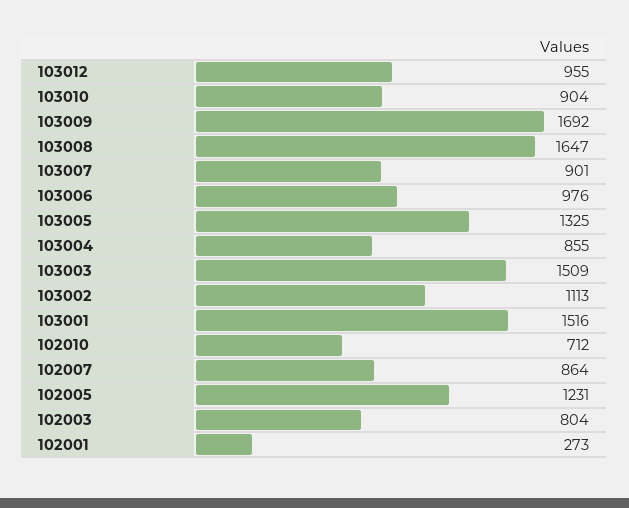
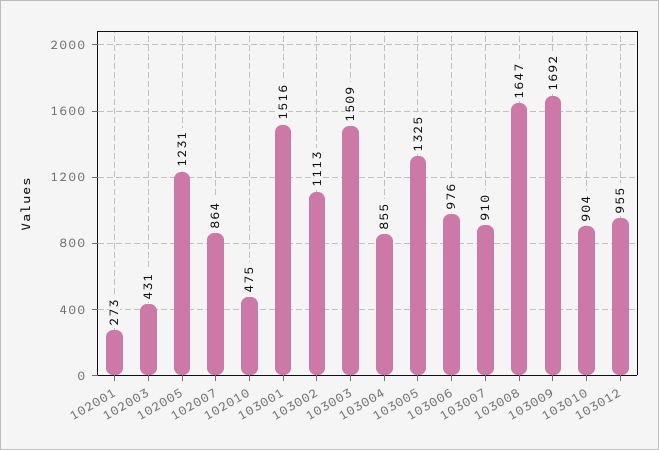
103007: 901 -> 910
102010: 712 -> 475
102003: 804 -> 431

